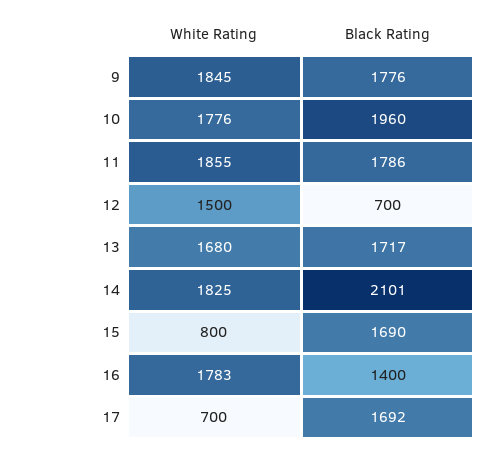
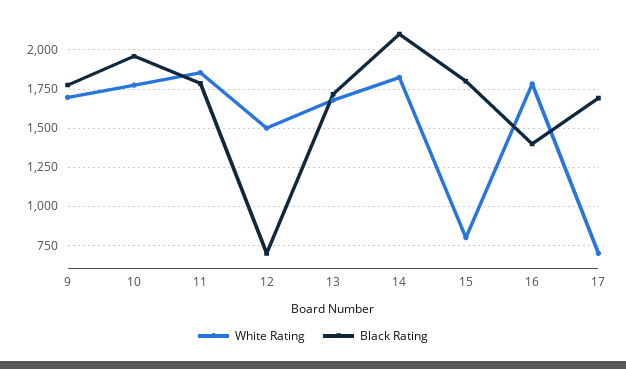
White Rating, 9: 1845 -> 1700
Black Rating, 15: 1690 -> 1800

